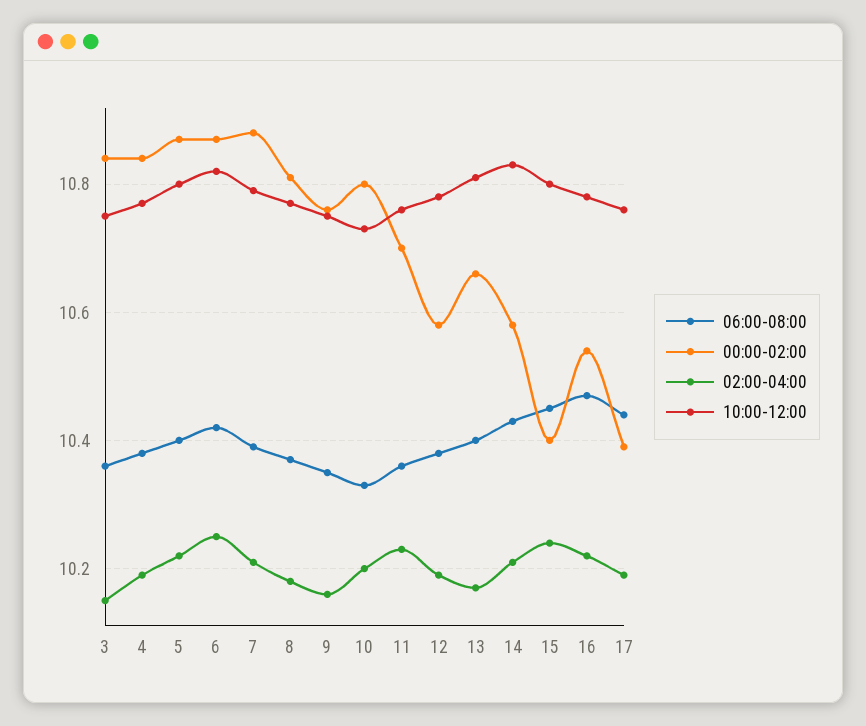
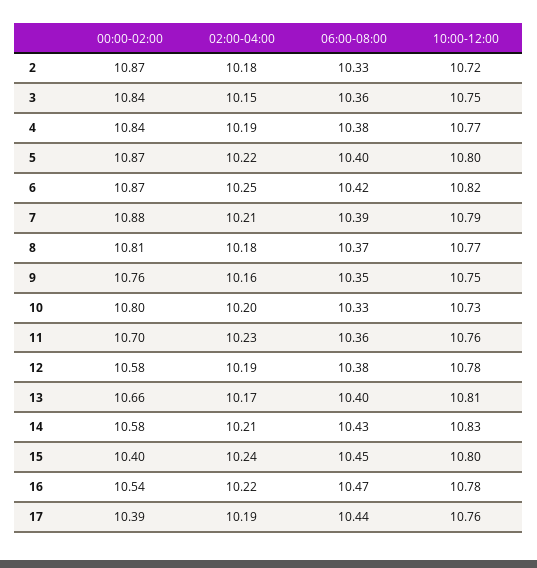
00:00-02:00, 2: none -> 10.87
02:00-04:00, 2: none -> 10.18
06:00-08:00, 2: none -> 10.33
10:00-12:00, 2: none -> 10.72

